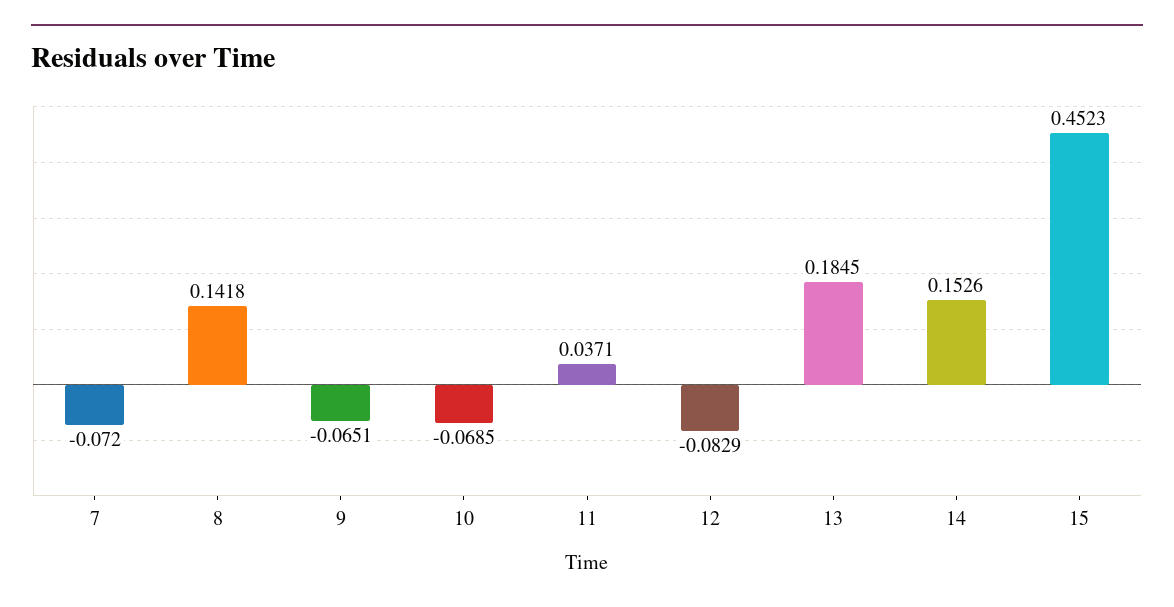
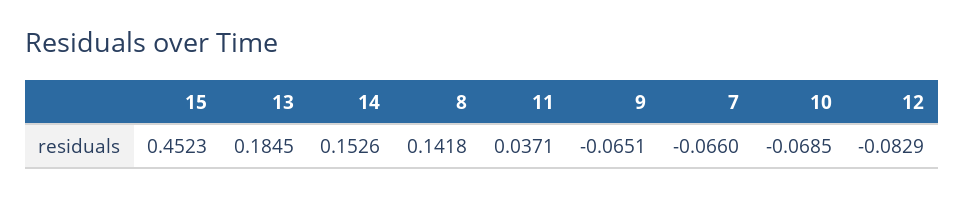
7: -0.072 -> -0.066

